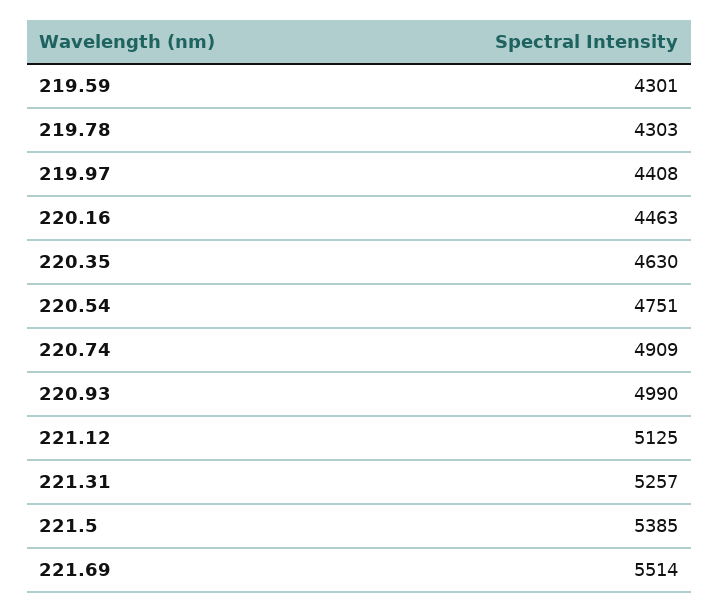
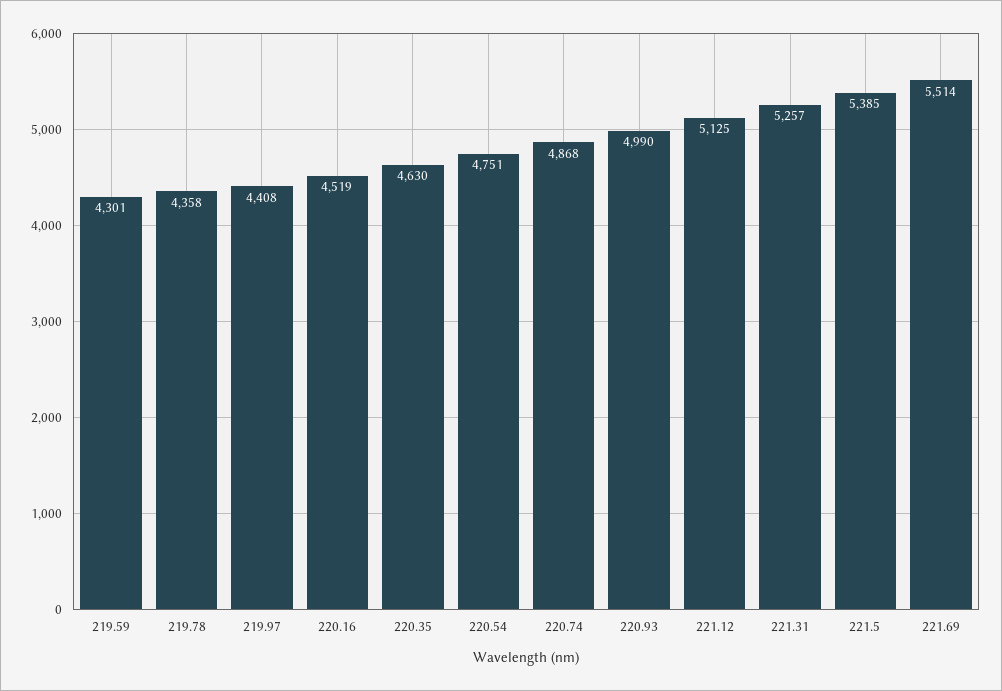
219.78: 4303 -> 4358
220.16: 4463 -> 4519
220.74: 4909 -> 4868

